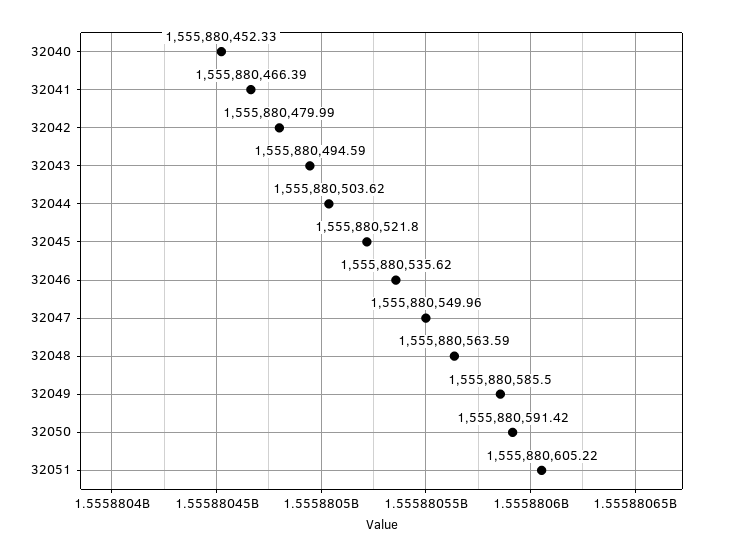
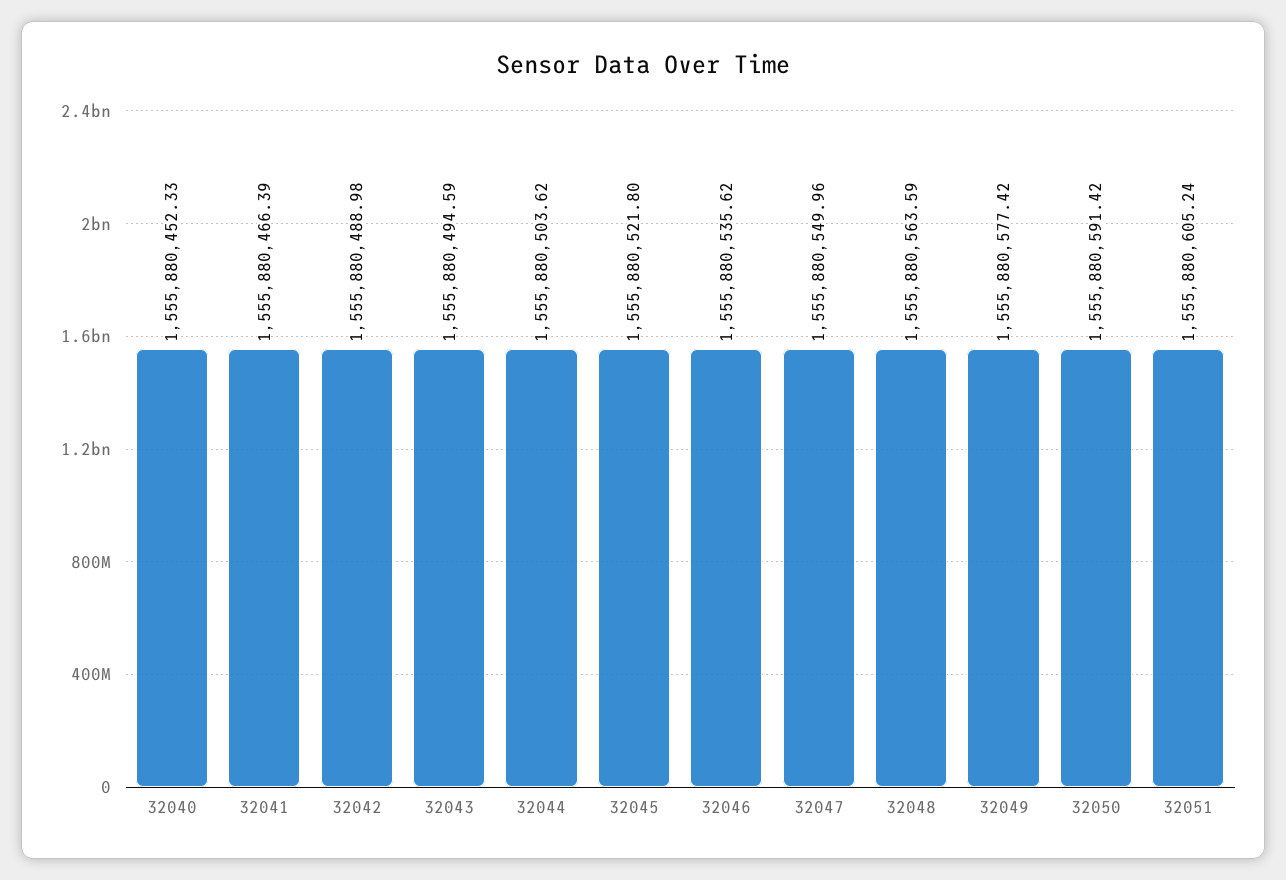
32042: 1555880479.99 -> 1555880488.98
32049: 1555880585.5 -> 1555880577.42
32051: 1555880605.22 -> 1555880605.24

